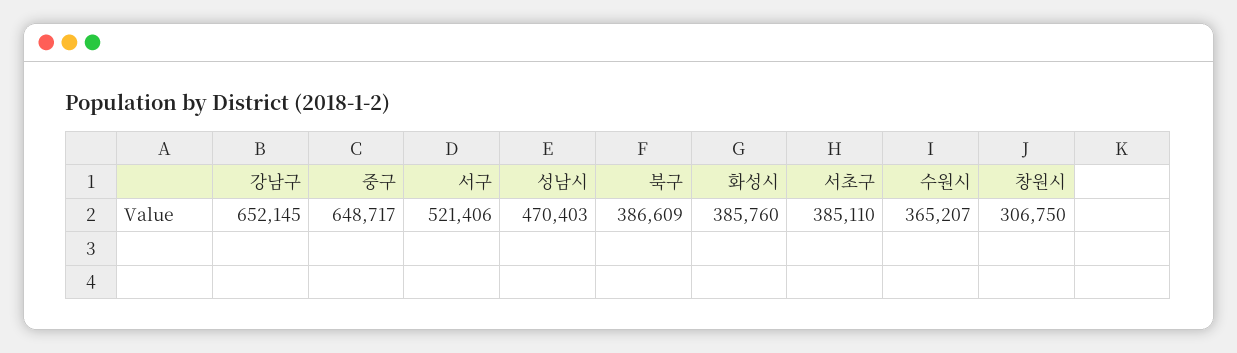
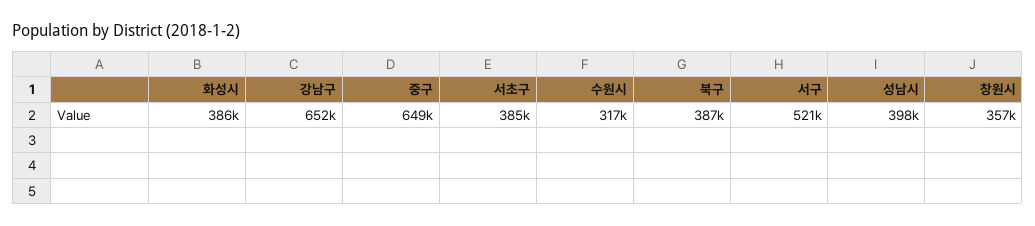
성남시: 470403 -> 398000
수원시: 365207 -> 317000
창원시: 306750 -> 357000

